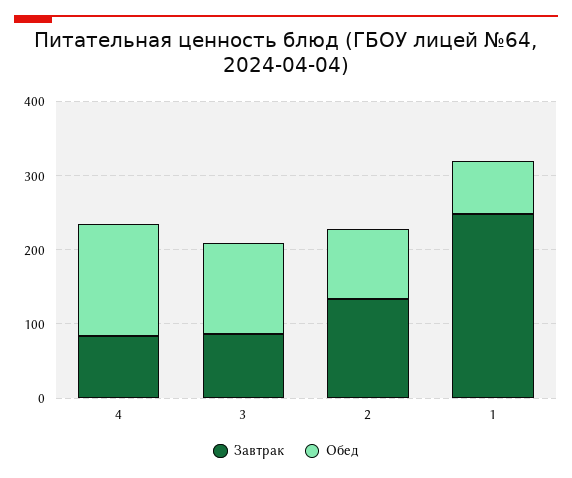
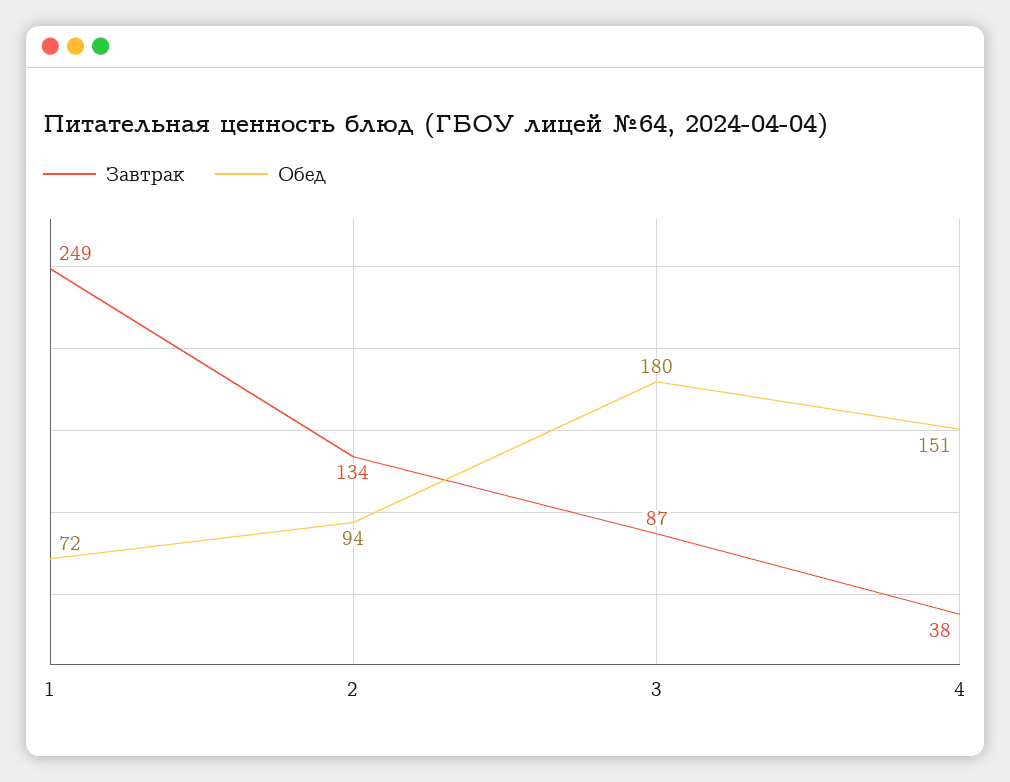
Завтрак, 4: 80 -> 38
Обед, 3: 120 -> 180

